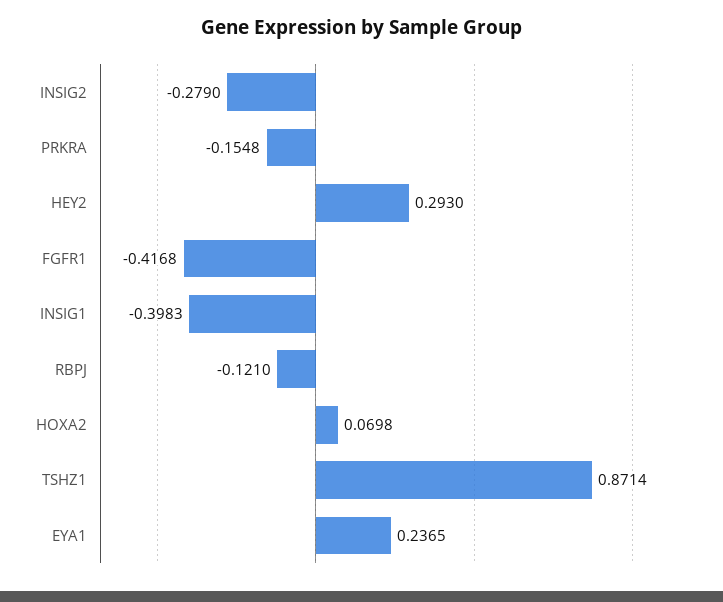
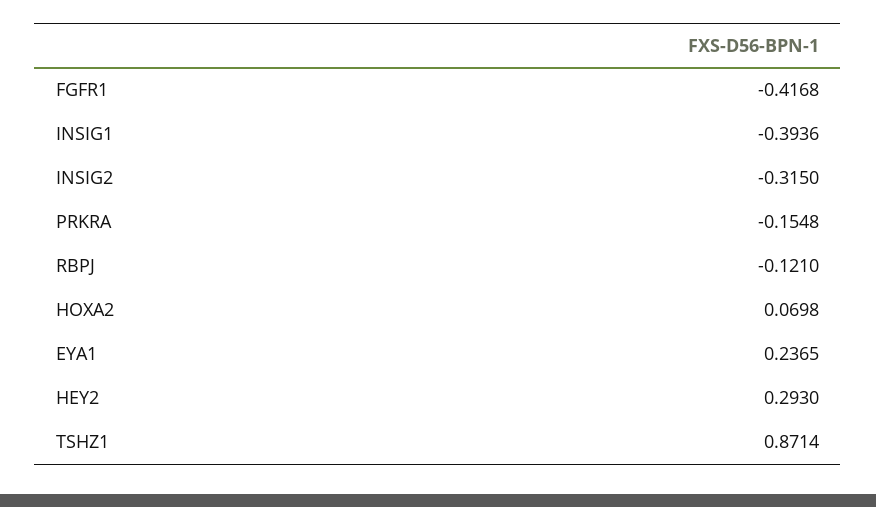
INSIG2: -0.279 -> -0.315
INSIG1: -0.3983 -> -0.3936

